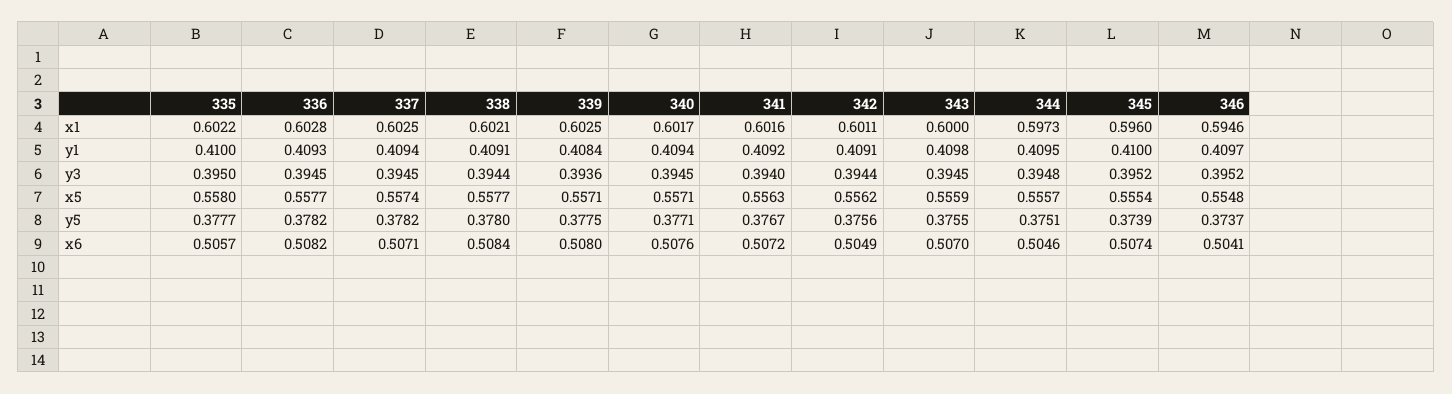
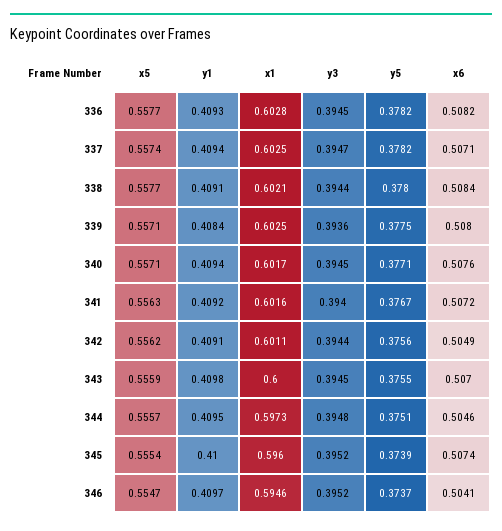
335, x1: 0.6022 -> none
335, y1: 0.41 -> none
335, y3: 0.395 -> none
337, y3: 0.3945 -> 0.3947
335, x5: 0.558 -> none
346, x5: 0.5548 -> 0.5547
335, y5: 0.3777 -> none
335, x6: 0.5057 -> none

